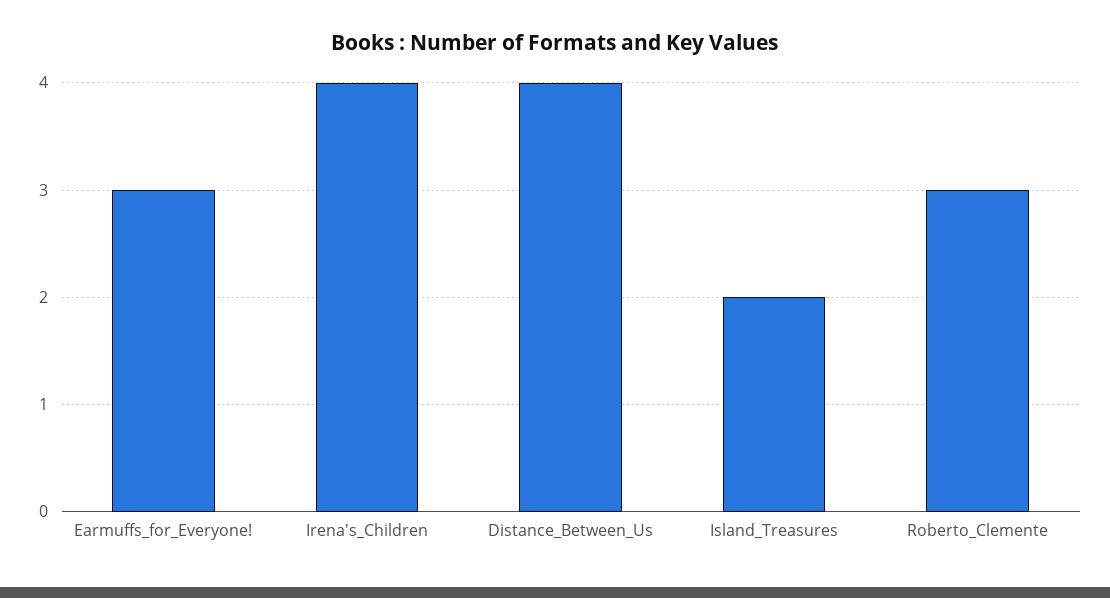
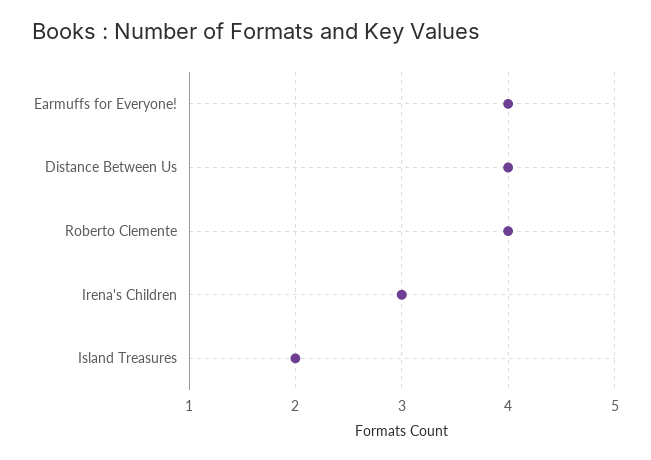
Earmuffs_for_Everyone!: 3 -> 4
Irena's_Children: 4 -> 3
Roberto_Clemente: 3 -> 4

